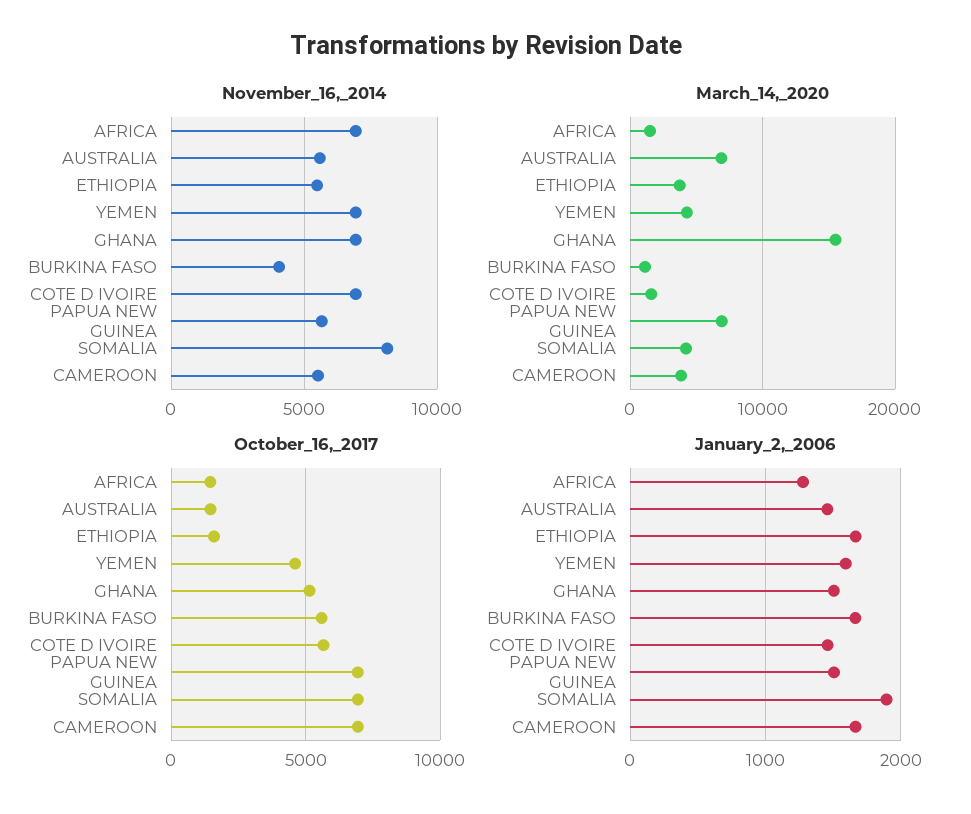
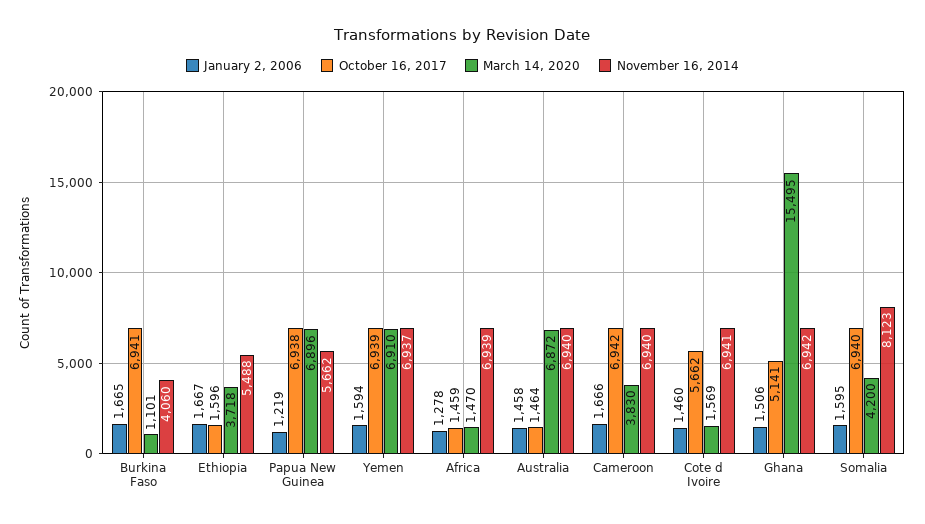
November_16,_2014, AUSTRALIA: 5500 -> 6940
November_16,_2014, CAMEROON: 5500 -> 6940
March_14,_2020, YEMEN: 4000 -> 6910
October_16,_2017, YEMEN: 4500 -> 6939
October_16,_2017, BURKINA FASO: 5500 -> 6941
January_2,_2006, PAPUA NEW GUINEA: 1500 -> 1219
January_2,_2006, SOMALIA: 1900 -> 1595

